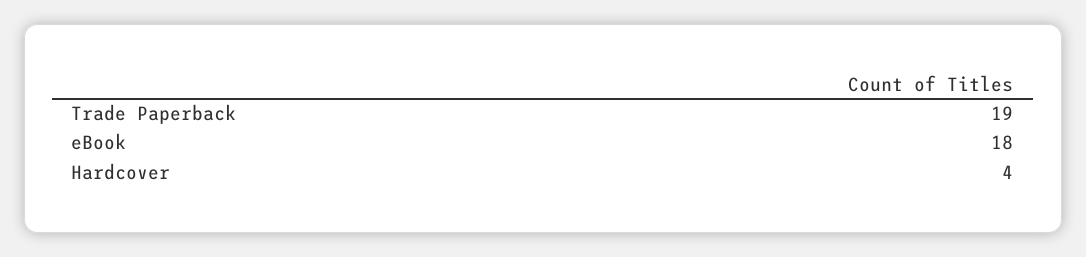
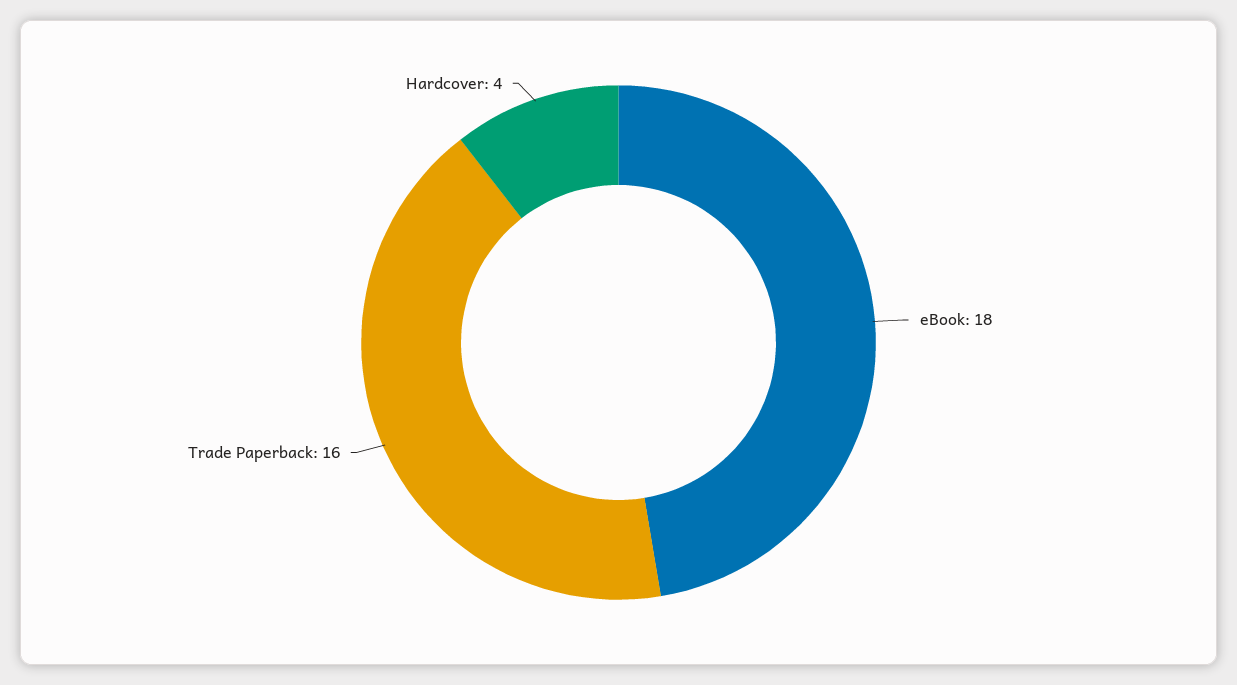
Trade Paperback: 19 -> 16

